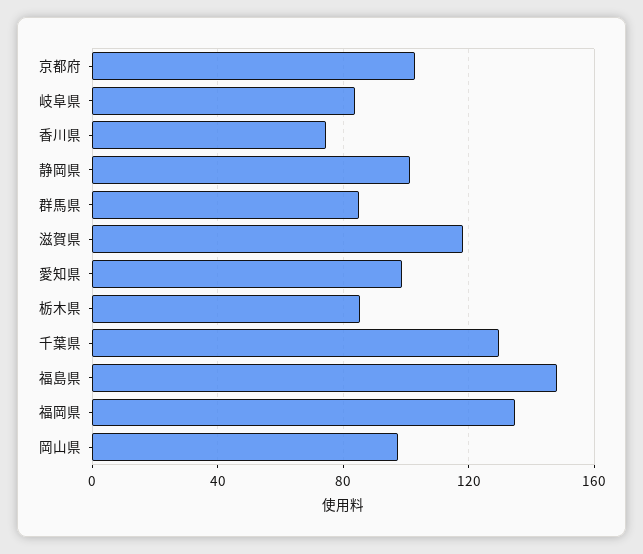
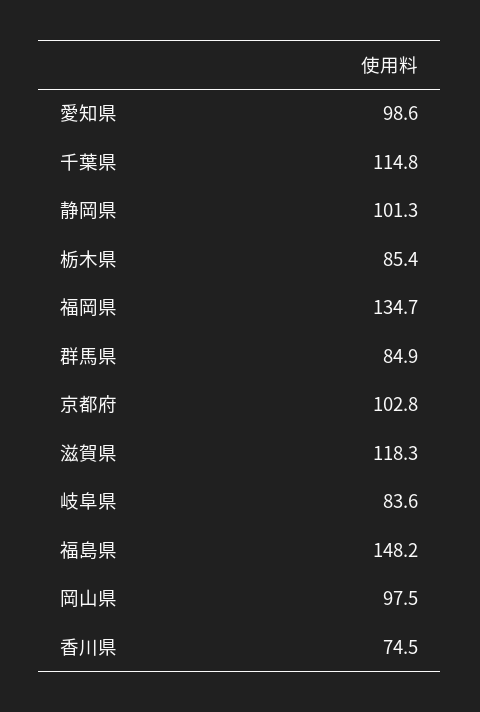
千葉県: 130 -> 114.8

